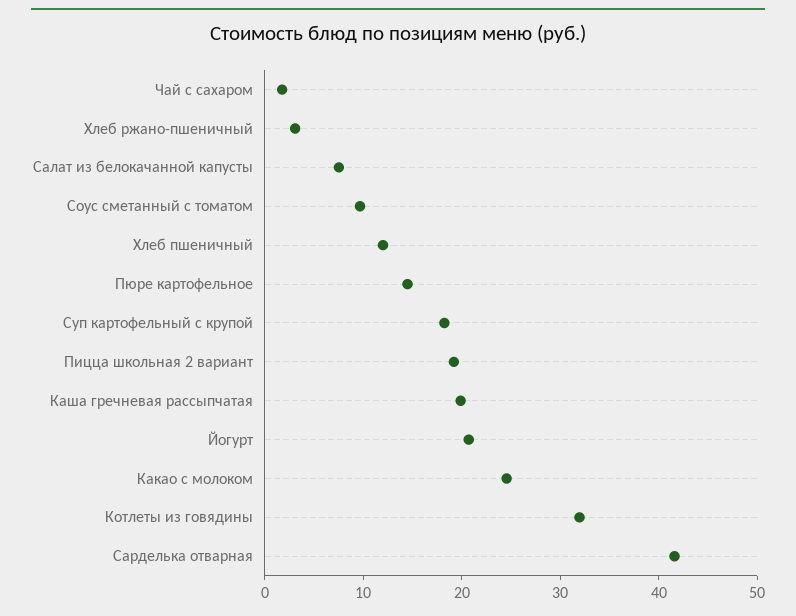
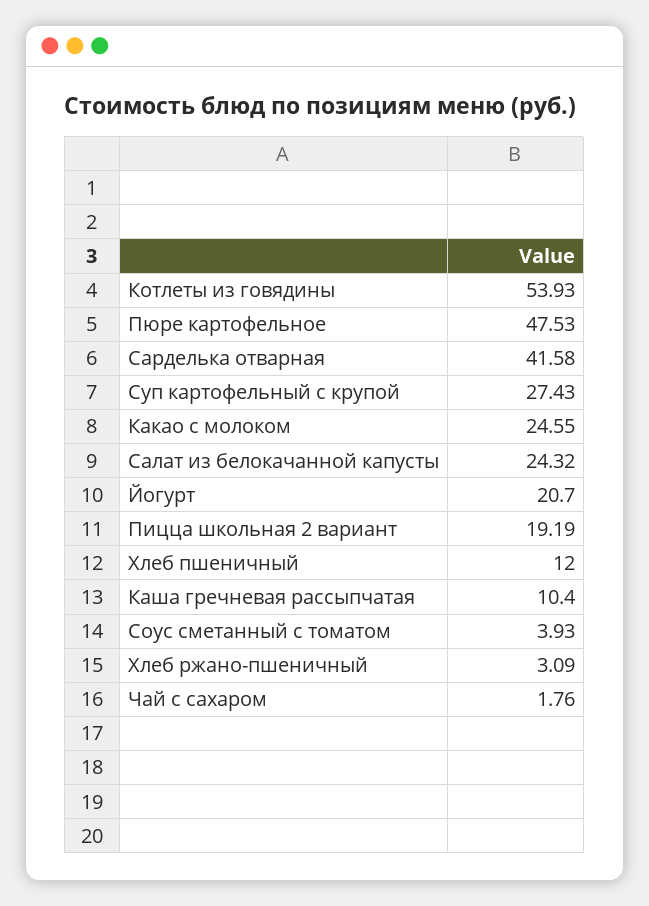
Салат из белокачанной капусты: 8 -> 24.32
Соус сметанный с томатом: 10 -> 3.93
Пюре картофельное: 14 -> 47.53
Суп картофельный с крупой: 18 -> 27.43
Каша гречневая рассыпчатая: 20 -> 10.4
Котлеты из говядины: 32 -> 53.93

